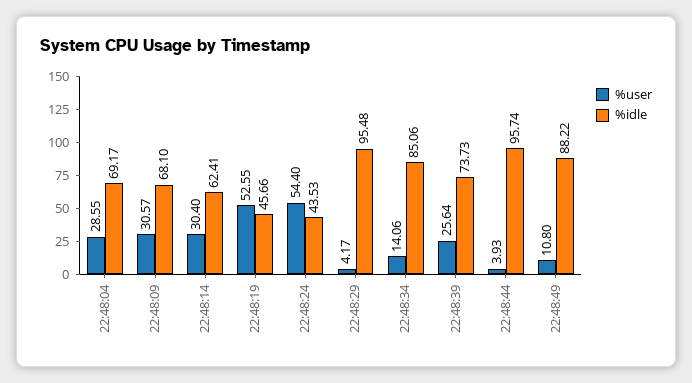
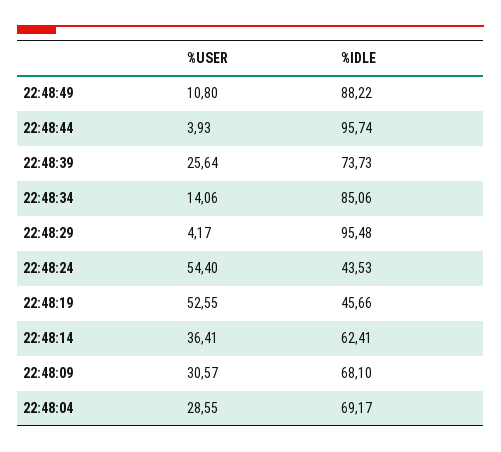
%user, 22:48:14: 30.4 -> 36.41

